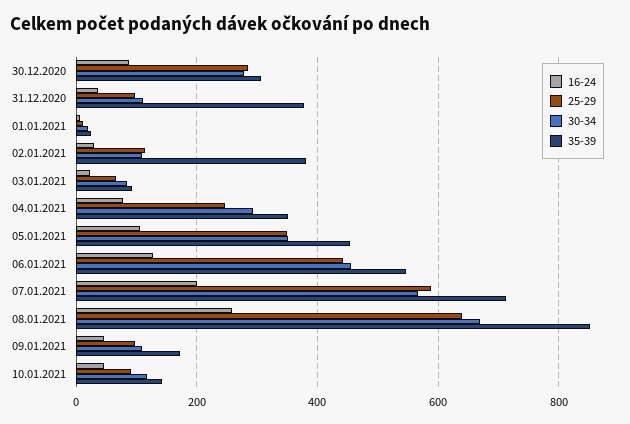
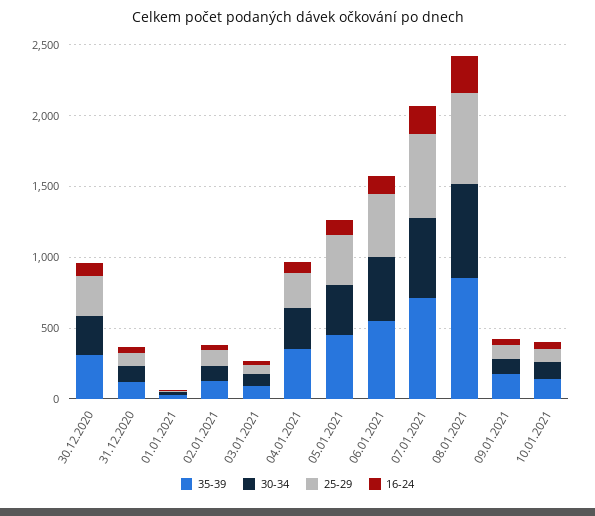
35-39, 31.12.2020: 380 -> 100
35-39, 02.01.2021: 380 -> 100

